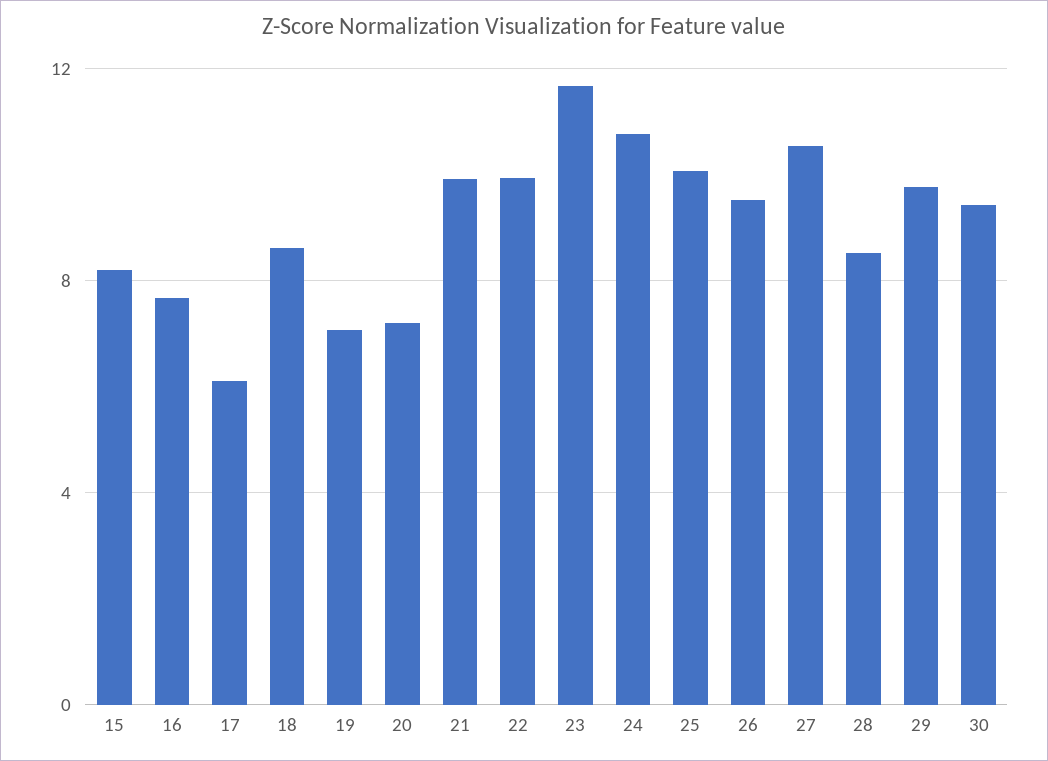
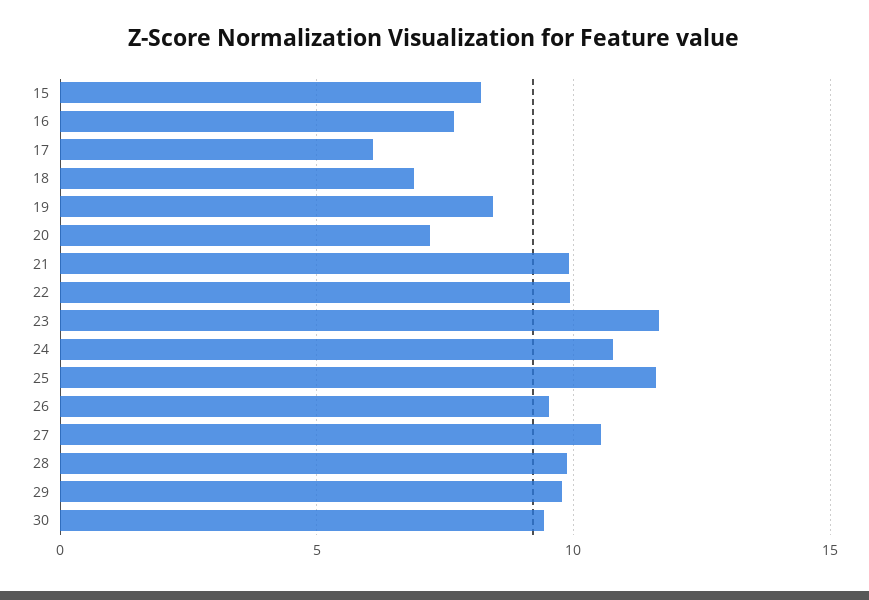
18: 8.5 -> 7
19: 7 -> 8.5
25: 10 -> 11.5
28: 8.5 -> 10

